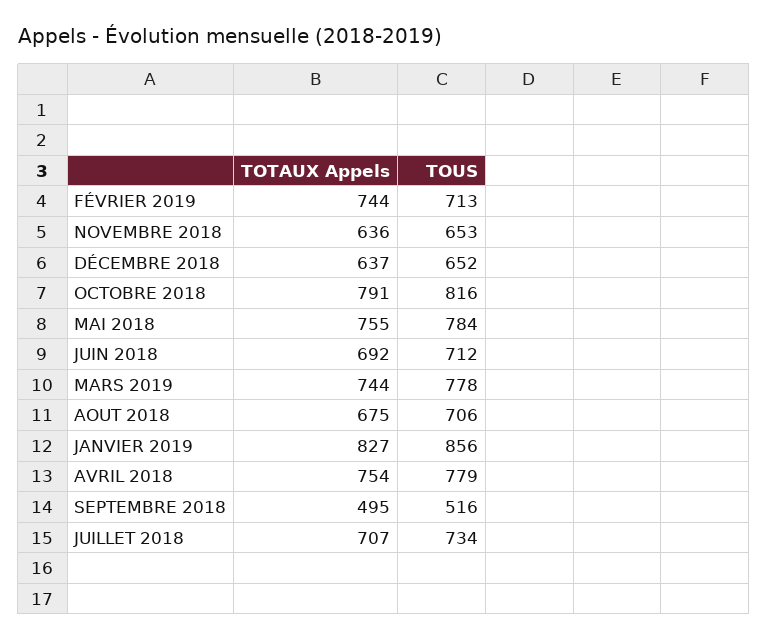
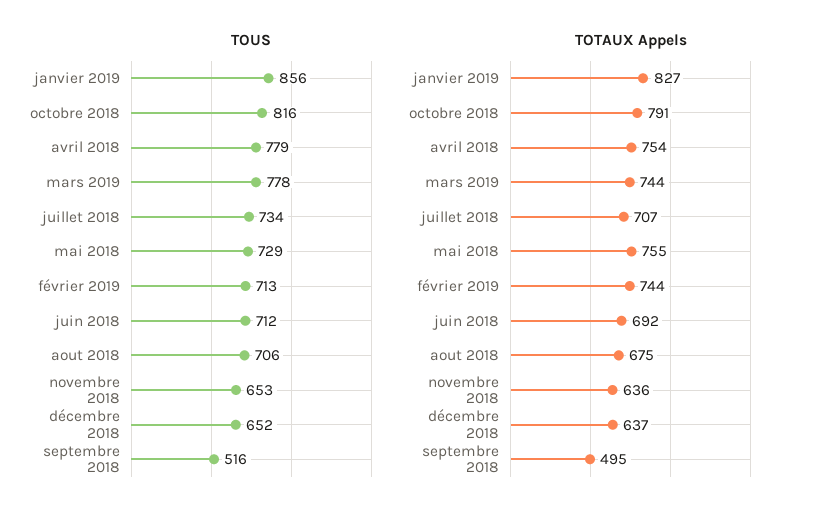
TOUS, MAI 2018: 784 -> 729

